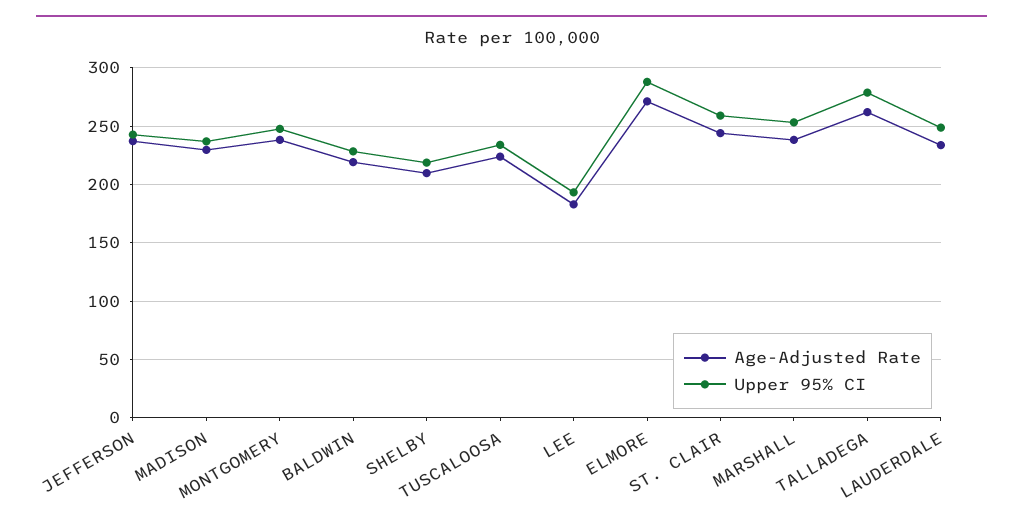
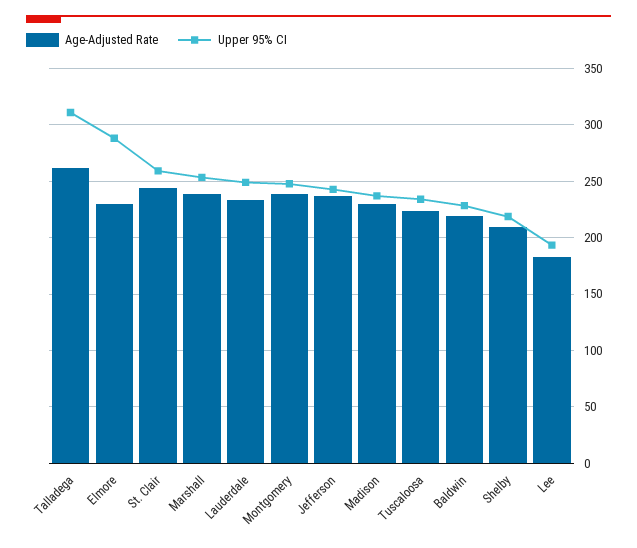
Age-Adjusted Rate, ELMORE: 270 -> 230
Upper 95% CI, TALLADEGA: 280 -> 310

